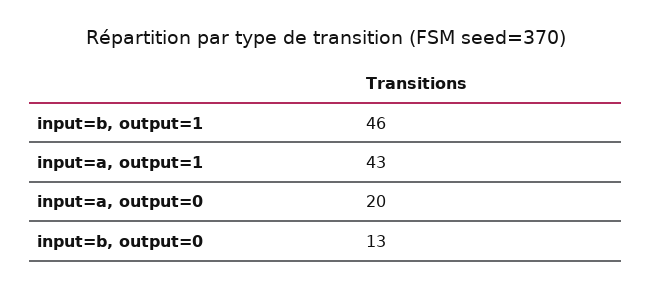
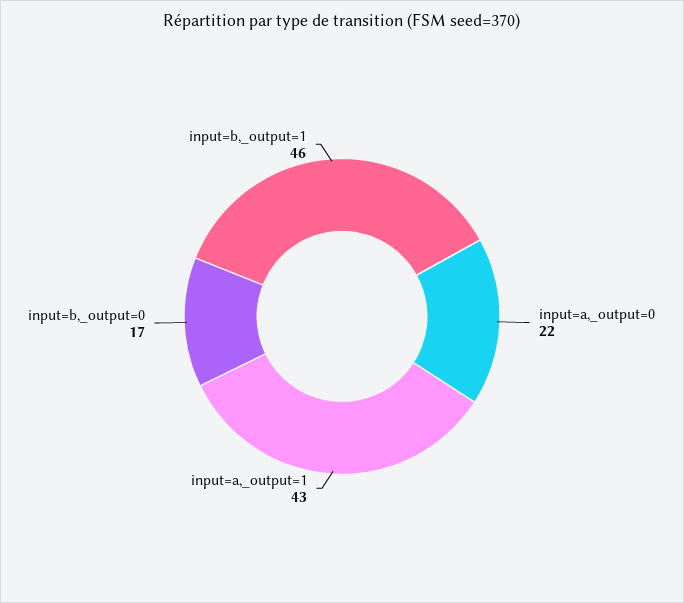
input=a, output=0: 20 -> 22
input=b, output=0: 13 -> 17

